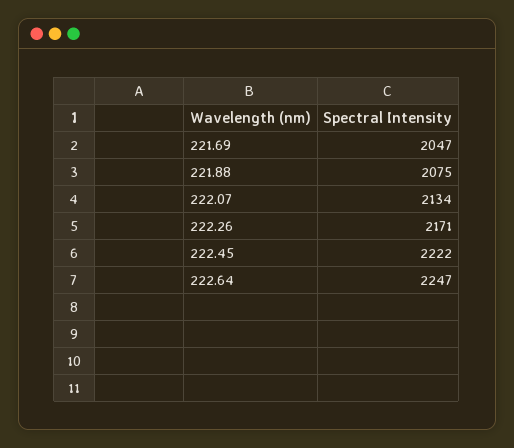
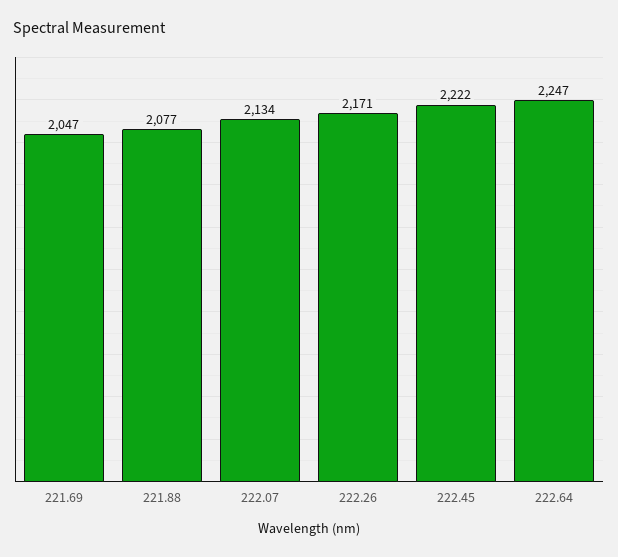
221.88: 2075 -> 2077

